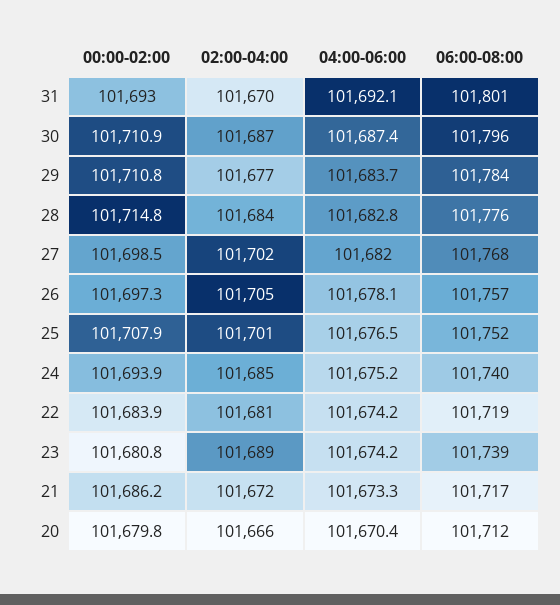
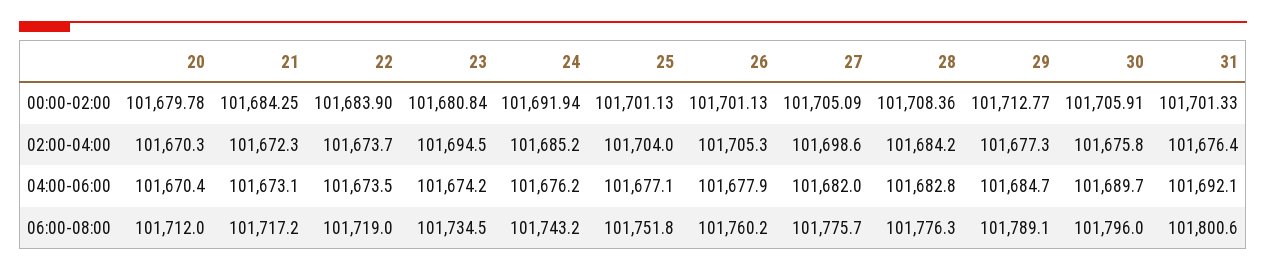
00:00-02:00, 31: 101693 -> 101701.33
02:00-04:00, 31: 101670 -> 101676.4
00:00-02:00, 30: 101710.9 -> 101705.91
02:00-04:00, 30: 101687 -> 101675.8
04:00-06:00, 30: 101687.4 -> 101689.7
00:00-02:00, 29: 101710.8 -> 101712.77
04:00-06:00, 29: 101683.7 -> 101684.7
06:00-08:00, 29: 101784 -> 101789.1
00:00-02:00, 28: 101714.8 -> 101708.36
00:00-02:00, 27: 101698.5 -> 101705.09
02:00-04:00, 27: 101702 -> 101698.6
06:00-08:00, 27: 101768 -> 101775.7
00:00-02:00, 26: 101697.3 -> 101701.13
04:00-06:00, 26: 101678.1 -> 101677.9
06:00-08:00, 26: 101757 -> 101760.2
00:00-02:00, 25: 101707.9 -> 101701.13
02:00-04:00, 25: 101701 -> 101704
04:00-06:00, 25: 101676.5 -> 101677.1
00:00-02:00, 24: 101693.9 -> 101691.94
04:00-06:00, 24: 101675.2 -> 101676.2
06:00-08:00, 24: 101740 -> 101743.2
02:00-04:00, 22: 101681 -> 101673.7
04:00-06:00, 22: 101674.2 -> 101673.5
02:00-04:00, 23: 101689 -> 101694.5
06:00-08:00, 23: 101739 -> 101734.5
00:00-02:00, 21: 101686.2 -> 101684.25
04:00-06:00, 21: 101673.3 -> 101673.1
02:00-04:00, 20: 101666 -> 101670.3

